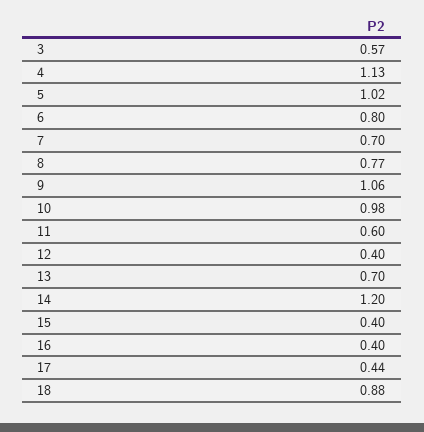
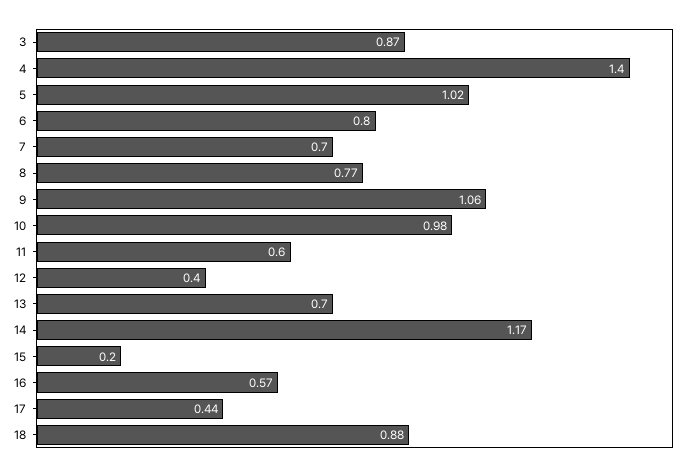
3: 0.57 -> 0.87
4: 1.13 -> 1.4
14: 1.2 -> 1.17
15: 0.4 -> 0.2
16: 0.4 -> 0.57

